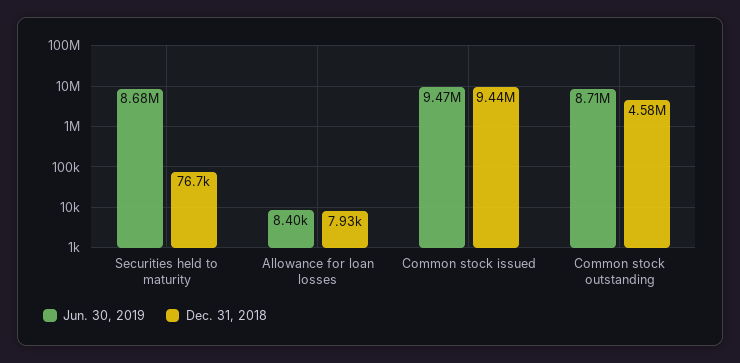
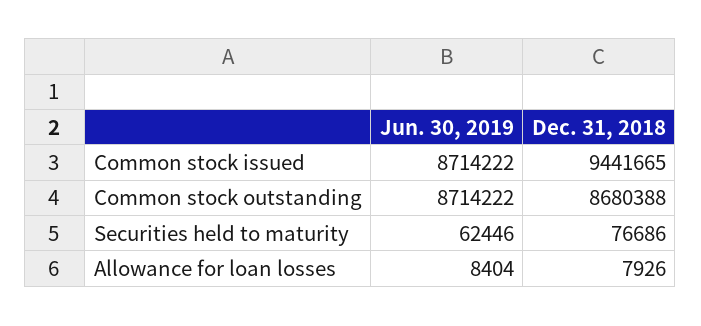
Jun. 30, 2019, Securities held to maturity: 8680000 -> 62446
Jun. 30, 2019, Common stock issued: 9470000 -> 8714222
Dec. 31, 2018, Common stock outstanding: 4580000 -> 8680388

